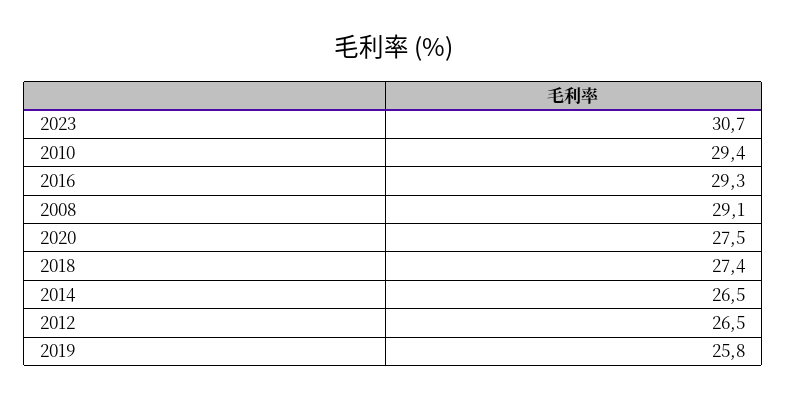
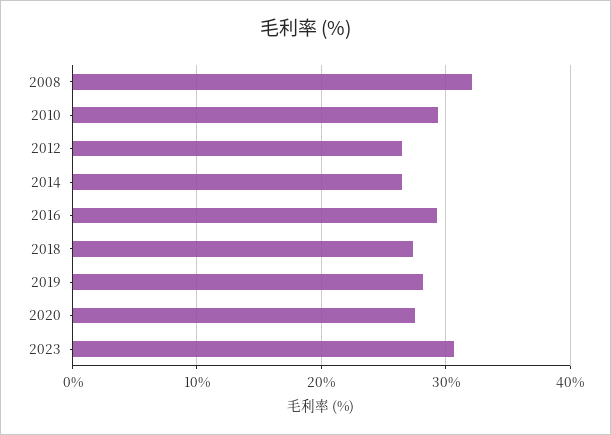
2008: 29.1 -> 32
2019: 25.8 -> 28

